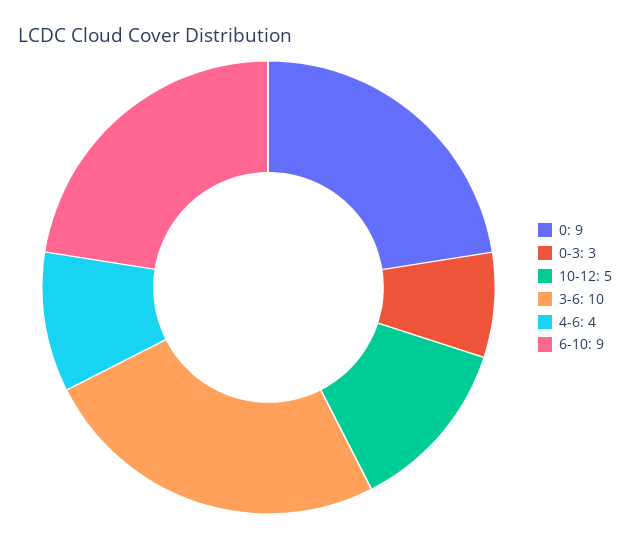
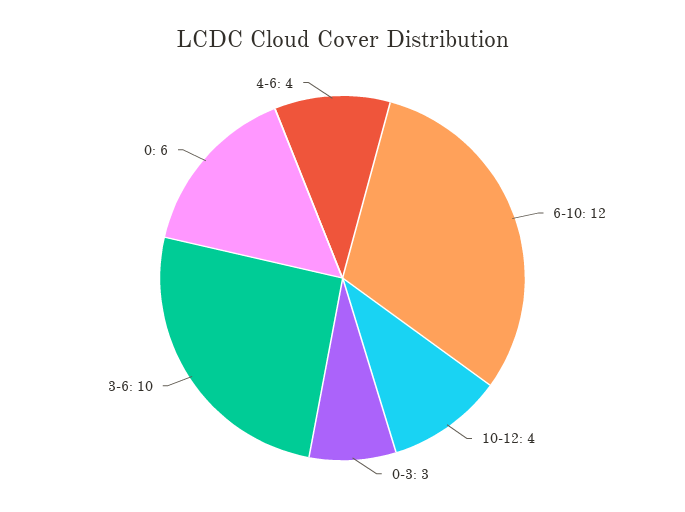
0: 9 -> 6
10-12: 5 -> 4
6-10: 9 -> 12

